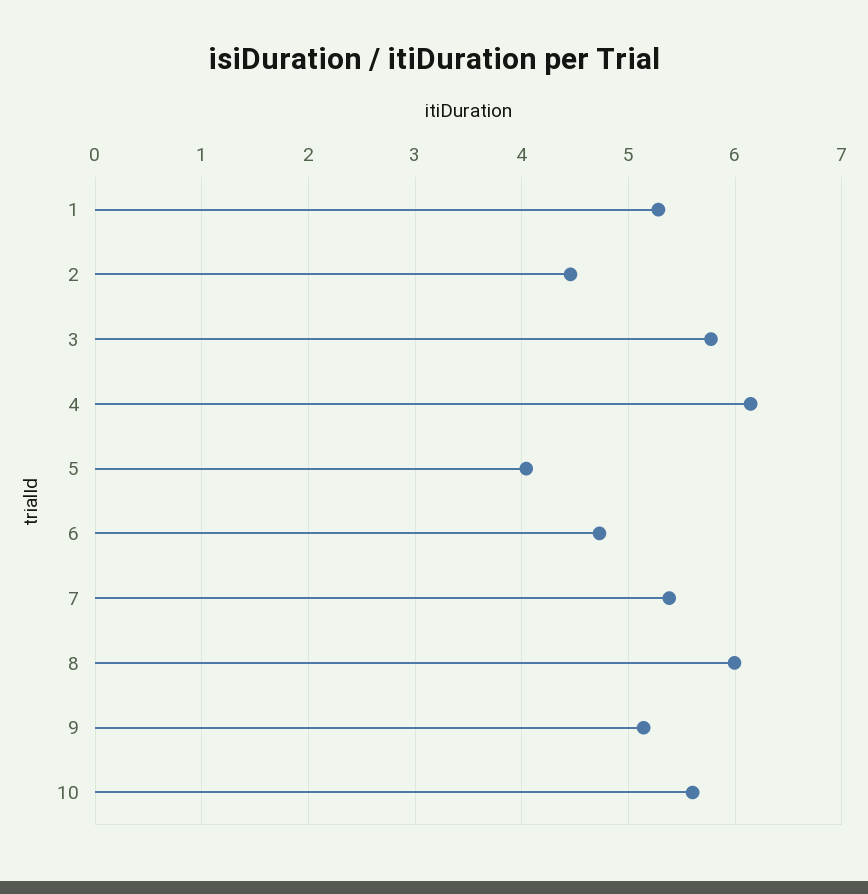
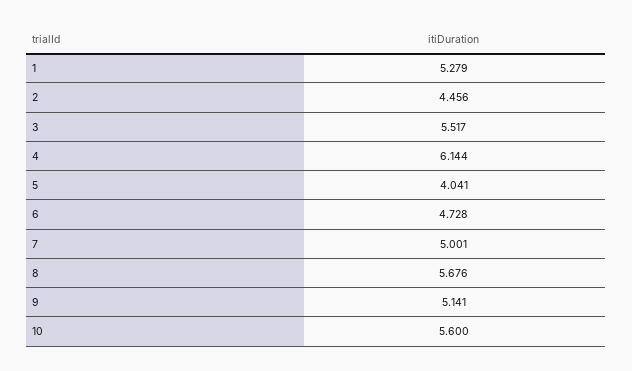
3: 5.8 -> 5.517
7: 5.4 -> 5.001
8: 6 -> 5.676

